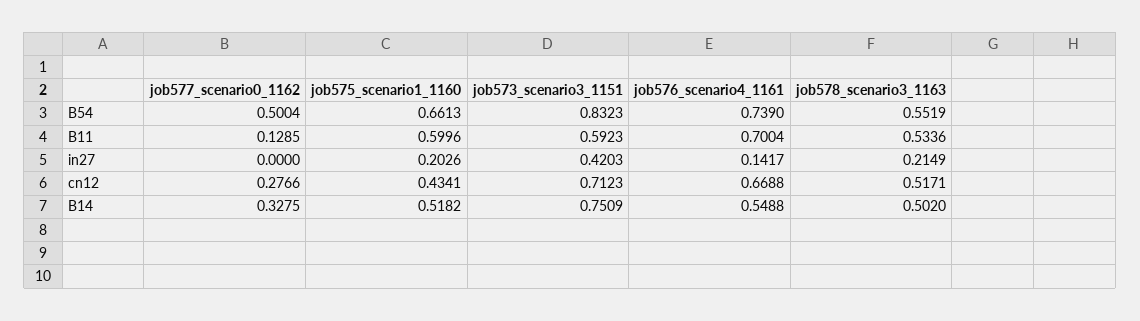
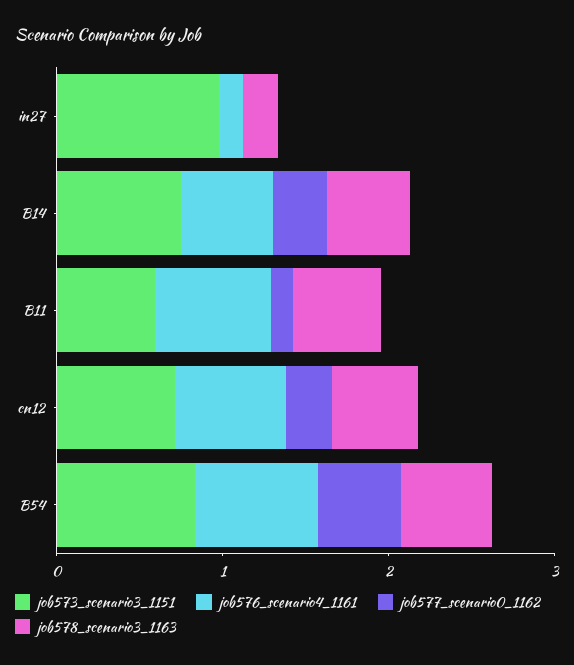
job575_scenario1_1160, B54: 0.6613 -> none
job575_scenario1_1160, B11: 0.5996 -> none
job575_scenario1_1160, in27: 0.2026 -> none
job573_scenario3_1151, in27: 0.4203 -> 1
job575_scenario1_1160, cn12: 0.4341 -> none
job575_scenario1_1160, B14: 0.5182 -> none

